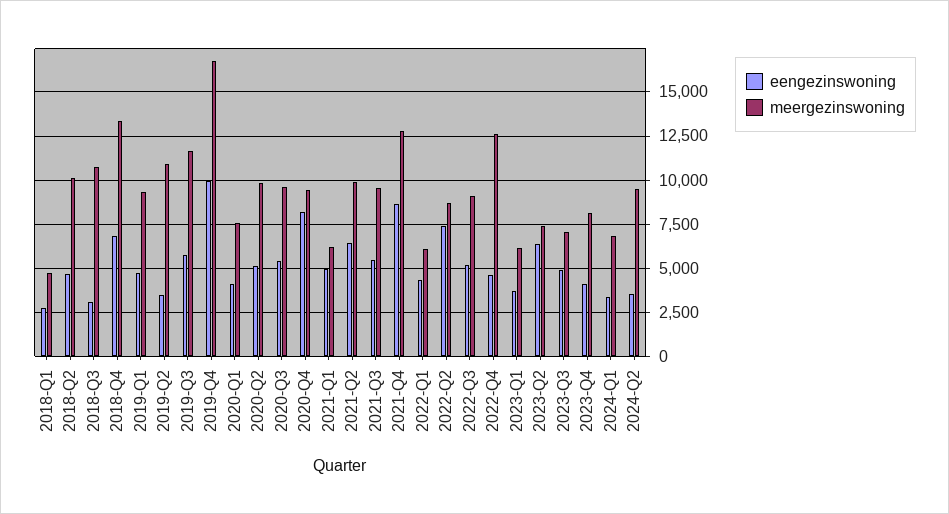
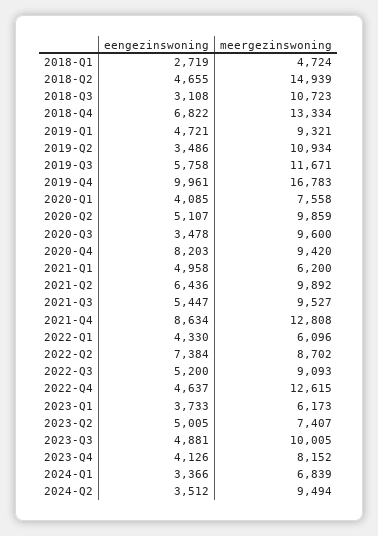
meergezinswoning, 2018-Q2: 10000 -> 14939
eengezinswoning, 2020-Q3: 5500 -> 3478
eengezinswoning, 2023-Q2: 6500 -> 5005
meergezinswoning, 2023-Q3: 7000 -> 10005

